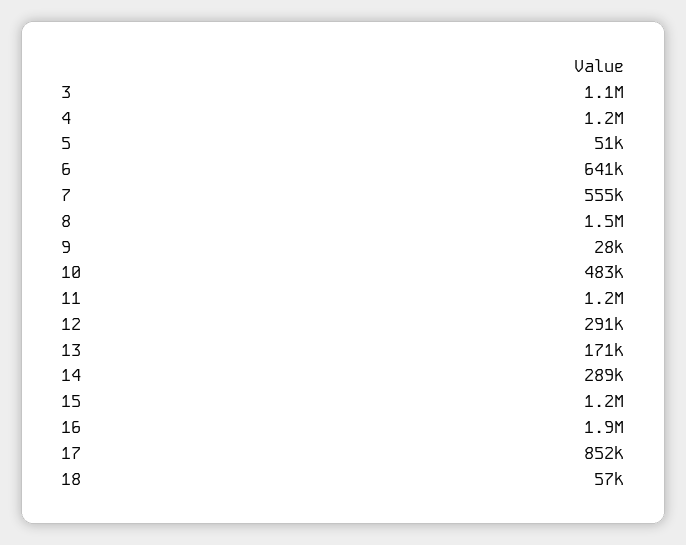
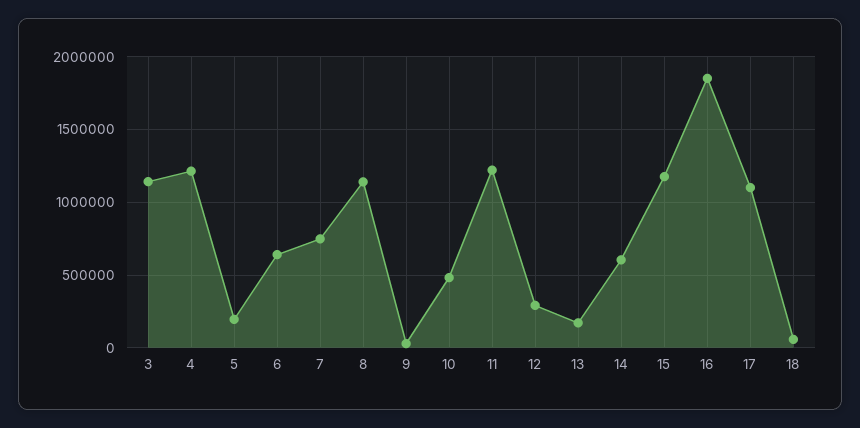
5: 51000 -> 200000
7: 555000 -> 750000
8: 1500000 -> 1150000
14: 289000 -> 600000
17: 852000 -> 1100000

